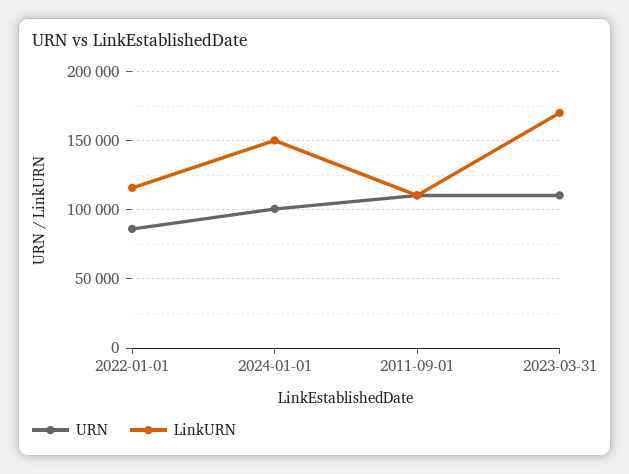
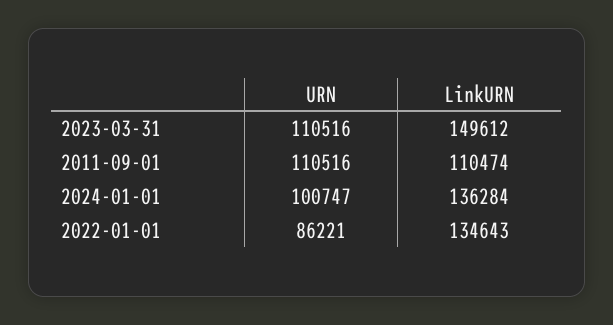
LinkURN, 2022-01-01: 115000 -> 134643
LinkURN, 2024-01-01: 150000 -> 136284
LinkURN, 2023-03-31: 170000 -> 149612

